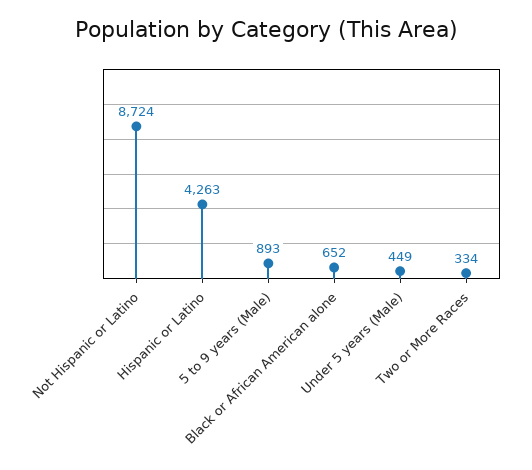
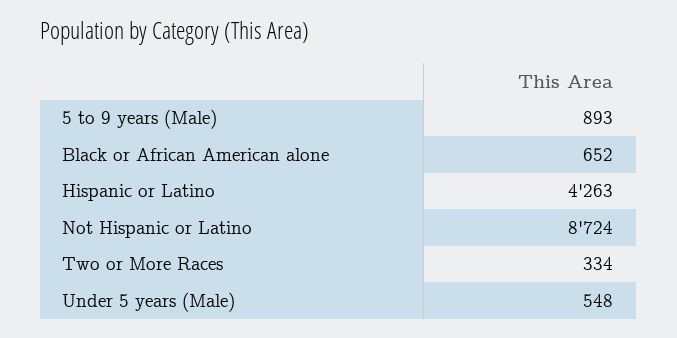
Under 5 years (Male): 449 -> 548

